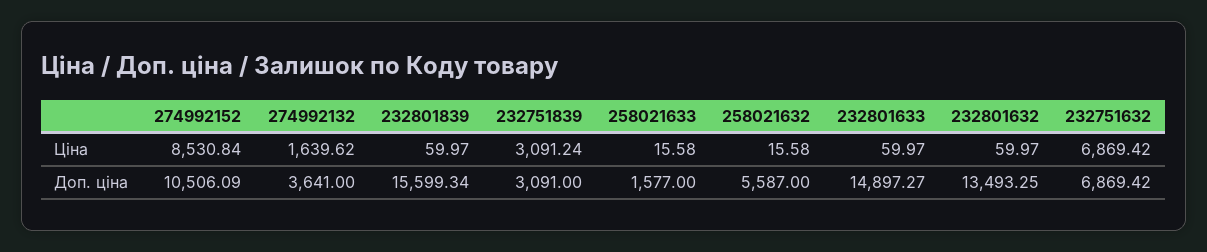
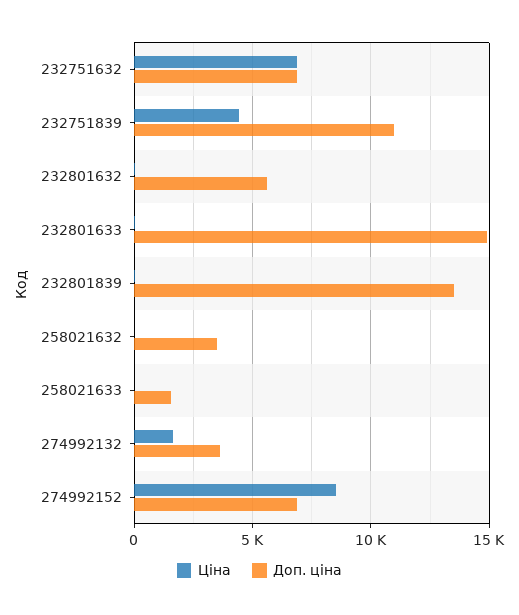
Ціна, 232751839: 3091.24 -> 4500
Доп. ціна, 274992152: 10506.09 -> 7000
Доп. ціна, 232801839: 15599.34 -> 13500
Доп. ціна, 232751839: 3091 -> 11000
Доп. ціна, 258021632: 5587 -> 3500
Доп. ціна, 232801632: 13493.25 -> 5500

